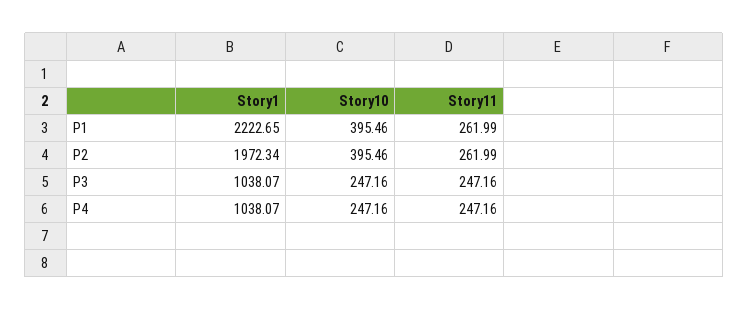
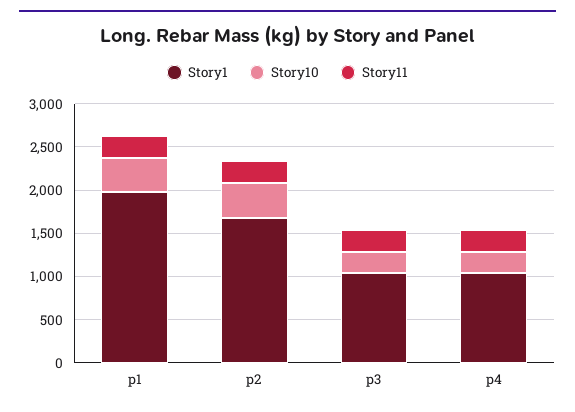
Story1, P1: 2222.65 -> 2000
Story1, P2: 1972.34 -> 1700

